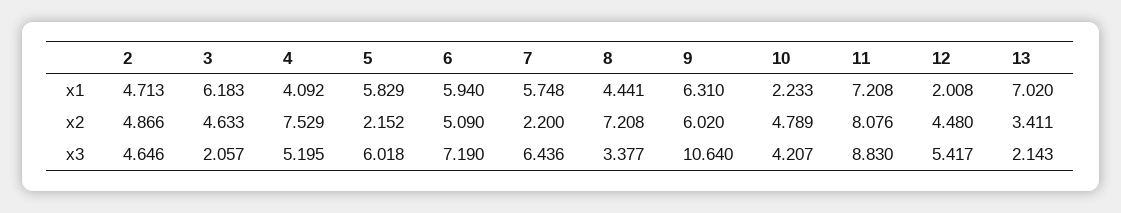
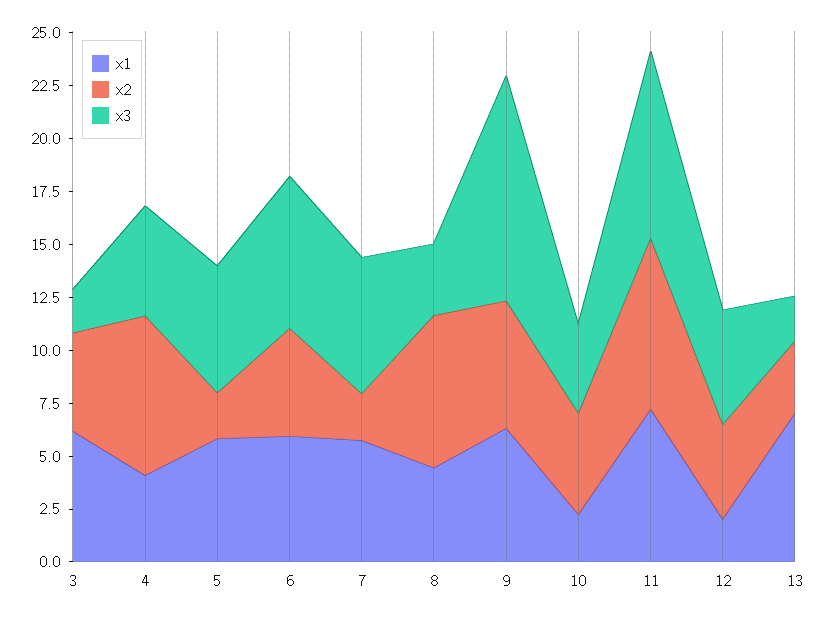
x1, 2: 4.713 -> none
x2, 2: 4.866 -> none
x3, 2: 4.646 -> none

